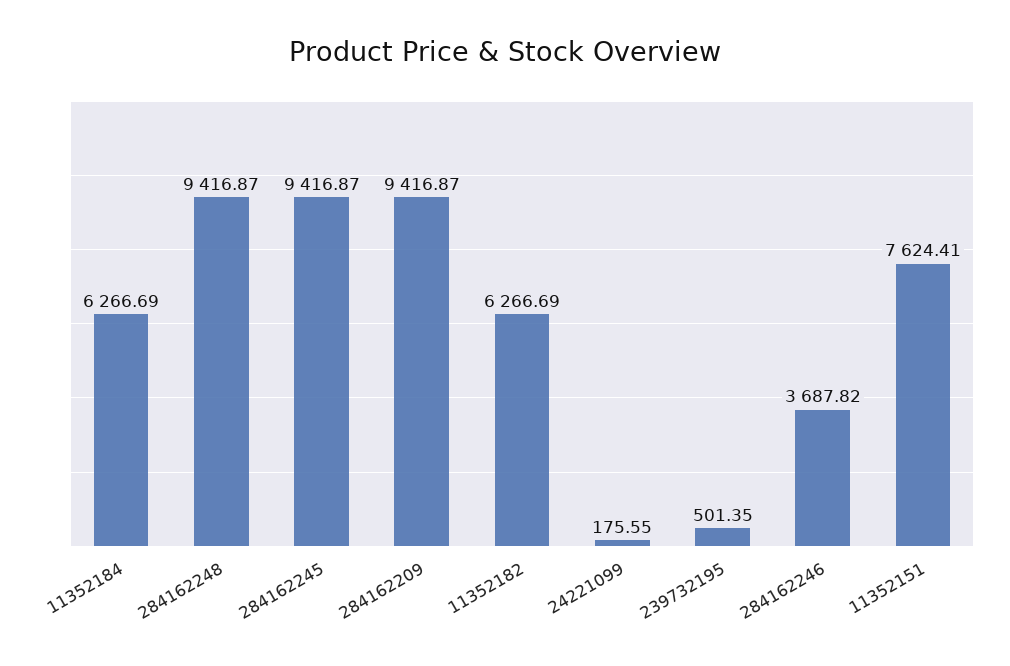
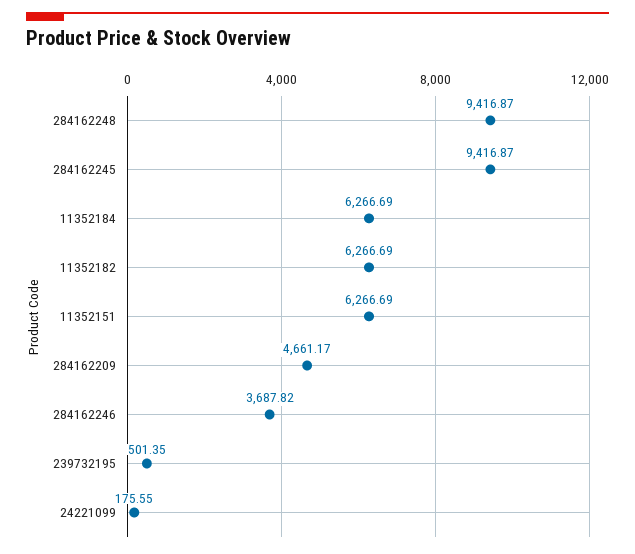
284162209: 9416.87 -> 4661.17
11352151: 7624.41 -> 6266.69

